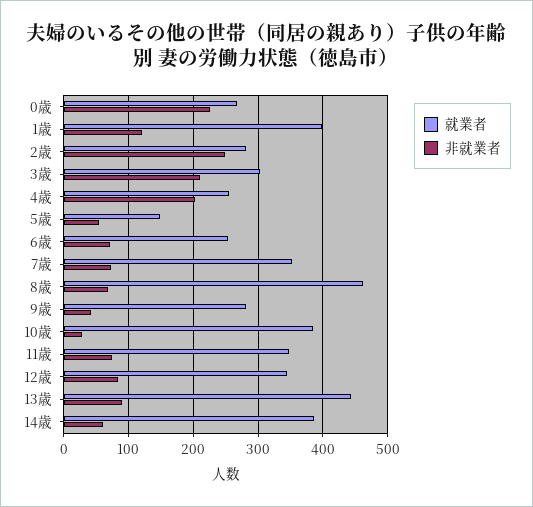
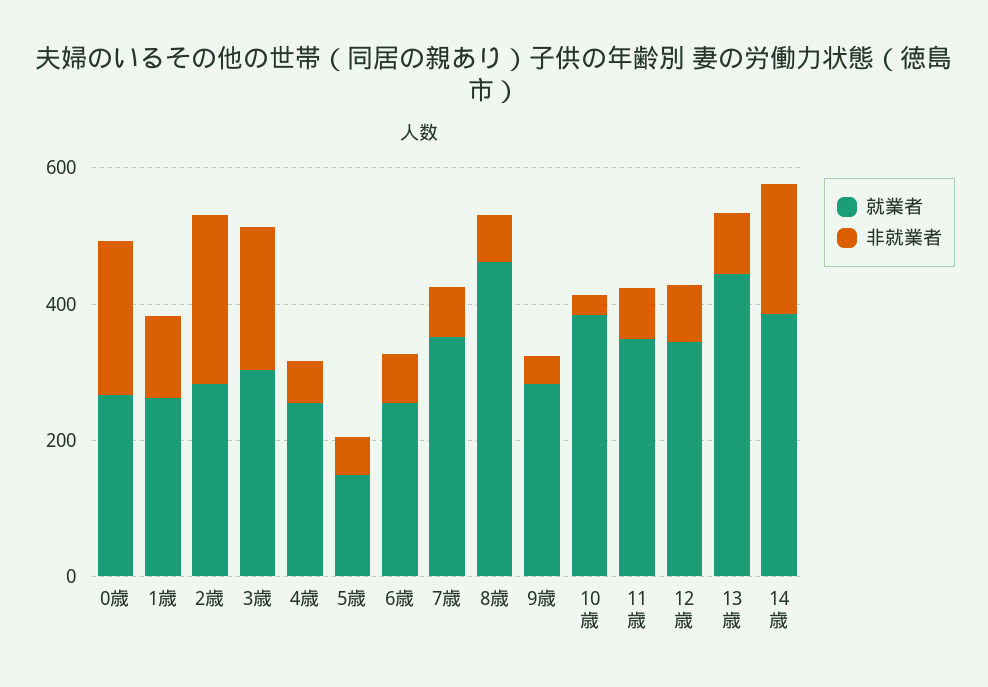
就業者, 1歳: 400 -> 250
非就業者, 4歳: 200 -> 50
非就業者, 14歳: 60 -> 200

